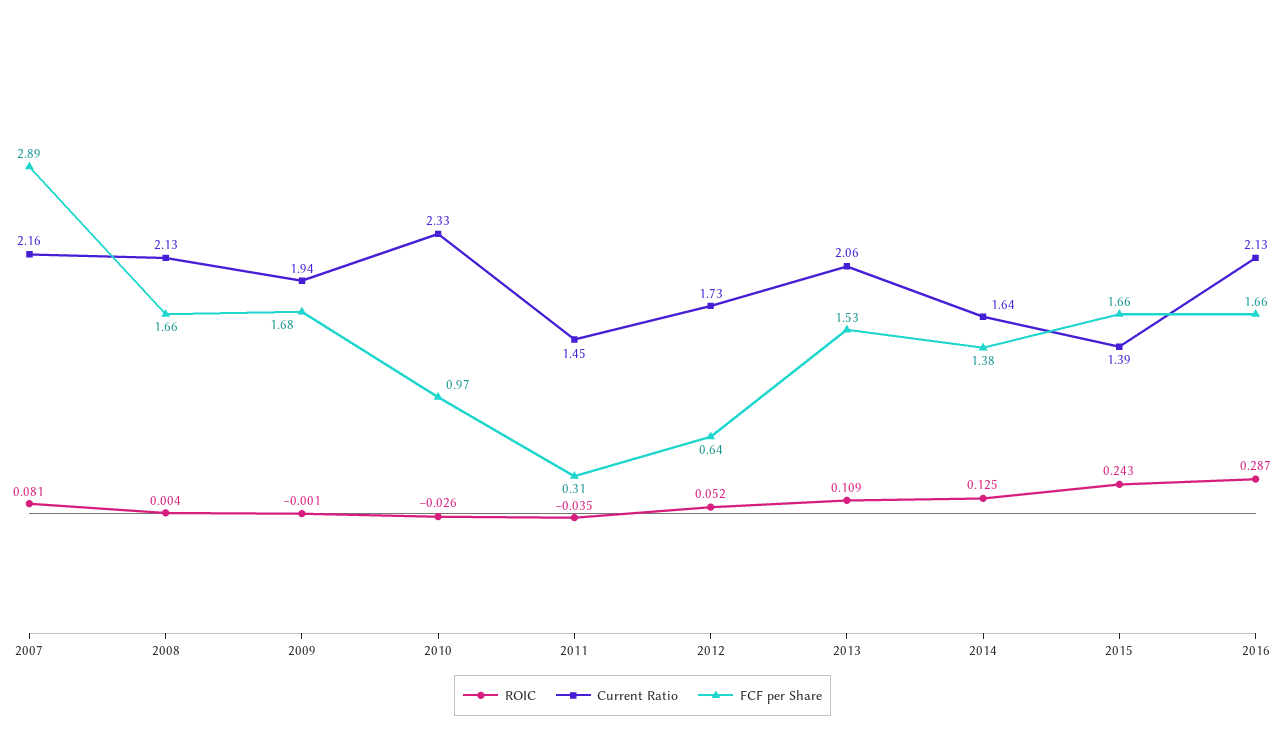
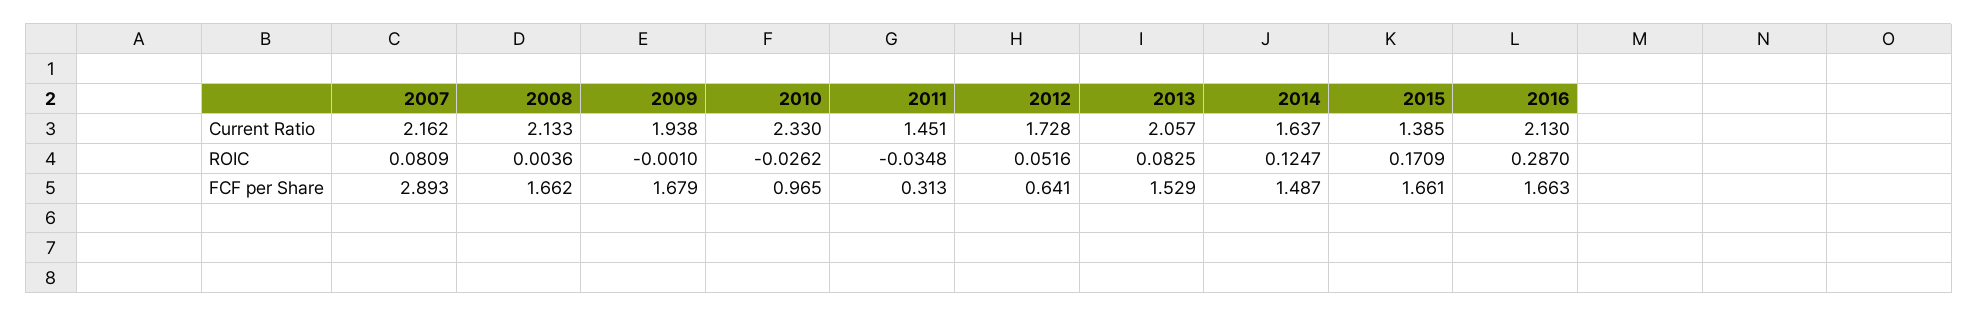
ROIC, 2013: 0.109 -> 0.0825
FCF per Share, 2014: 1.38 -> 1.487
ROIC, 2015: 0.243 -> 0.1709

